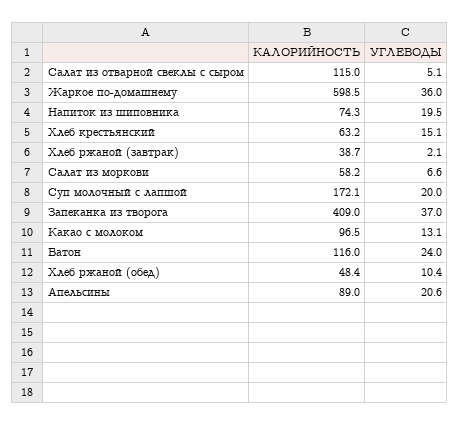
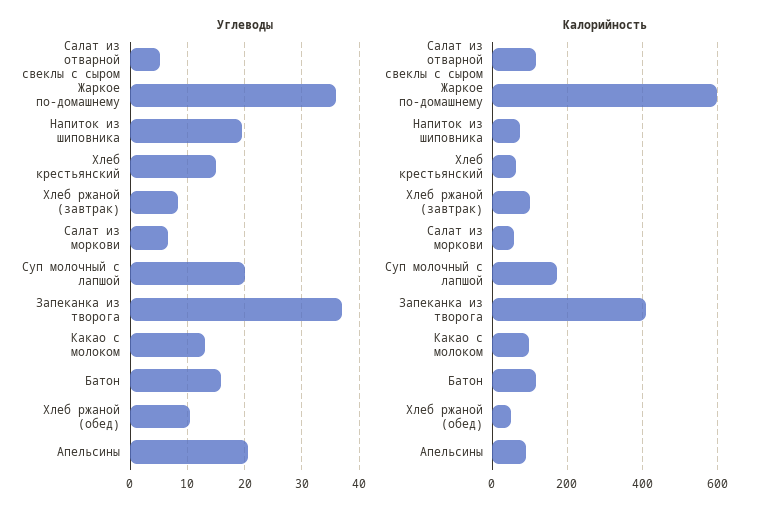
КАЛОРИЙНОСТЬ, Хлеб ржаной (завтрак): 38.7 -> 100
УГЛЕВОДЫ, Хлеб ржаной (завтрак): 2.1 -> 8
УГЛЕВОДЫ, Батон: 24 -> 16

